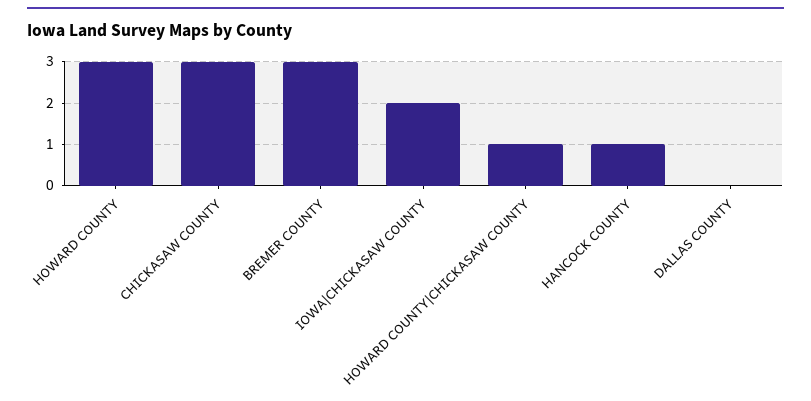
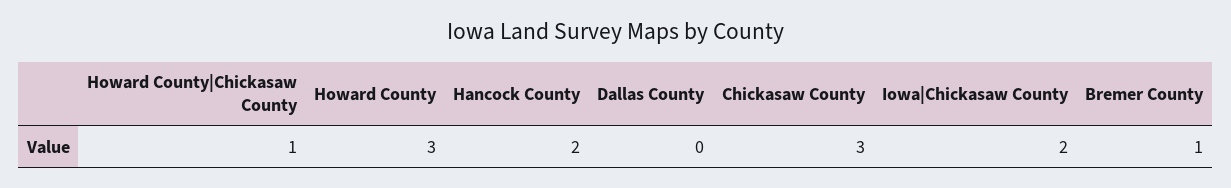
BREMER COUNTY: 3 -> 1
HANCOCK COUNTY: 1 -> 2

